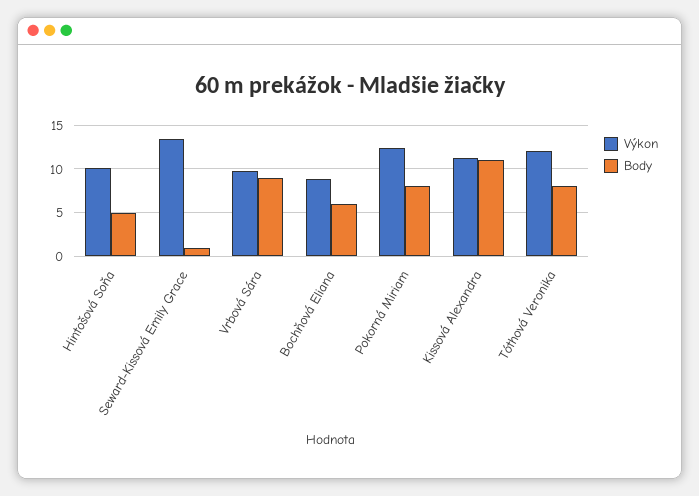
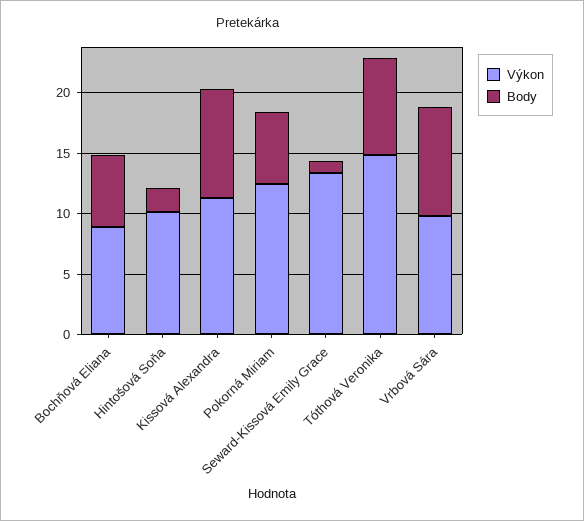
Body, Hintošová Soňa: 5 -> 2
Body, Pokorná Miriam: 8 -> 6
Body, Kissová Alexandra: 11 -> 9
Výkon, Tóthová Veronika: 12 -> 15

